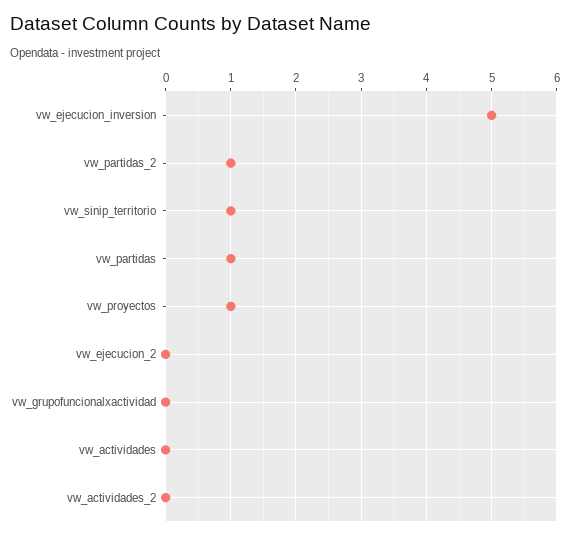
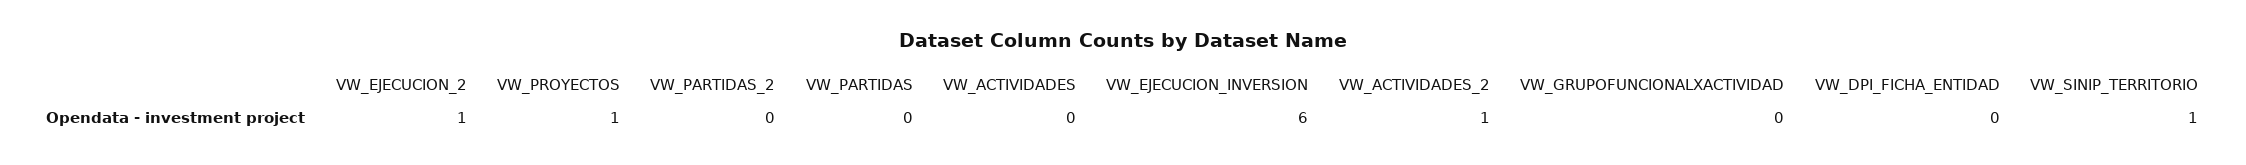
vw_ejecucion_inversion: 5 -> 6
vw_partidas_2: 1 -> 0
vw_partidas: 1 -> 0
vw_ejecucion_2: 0 -> 1
vw_actividades_2: 0 -> 1
VW_DPI_FICHA_ENTIDAD: none -> 0

